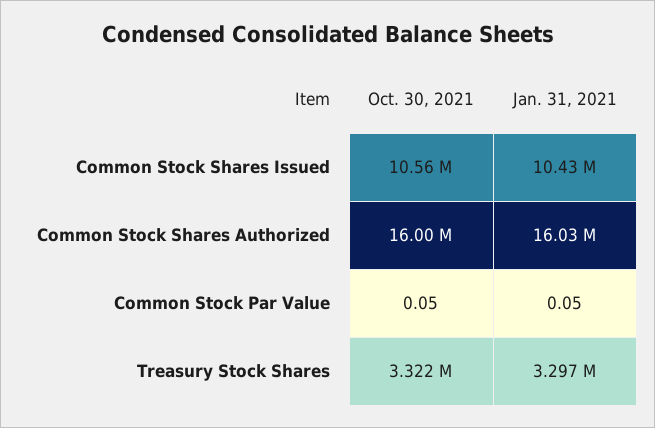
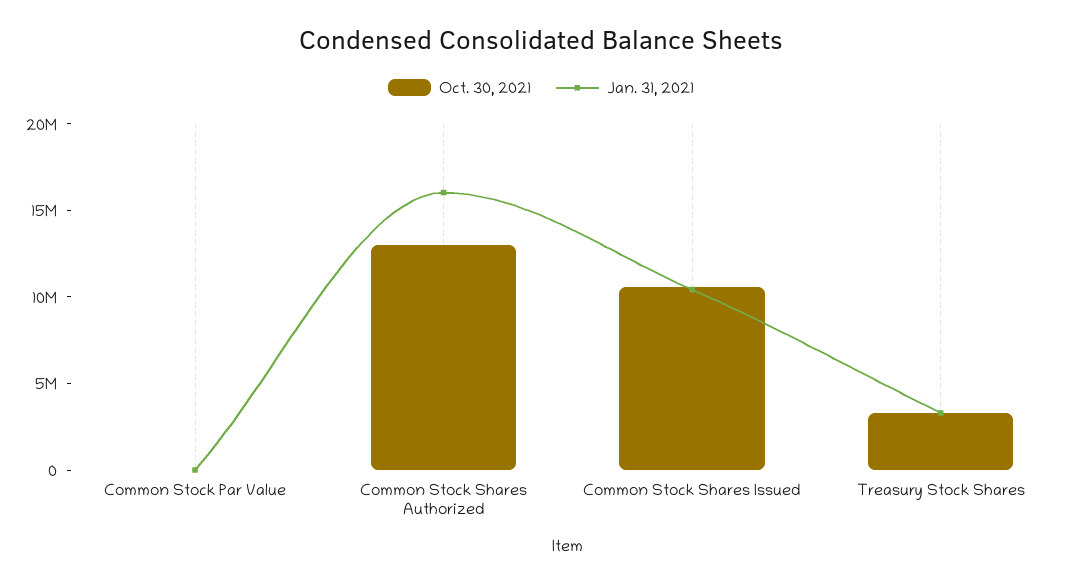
Oct. 30, 2021, Common Stock Shares Authorized: 16000000 -> 13000000

